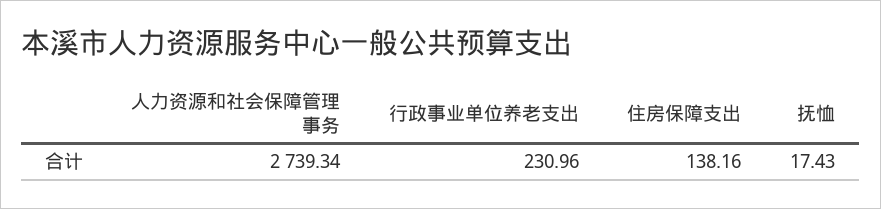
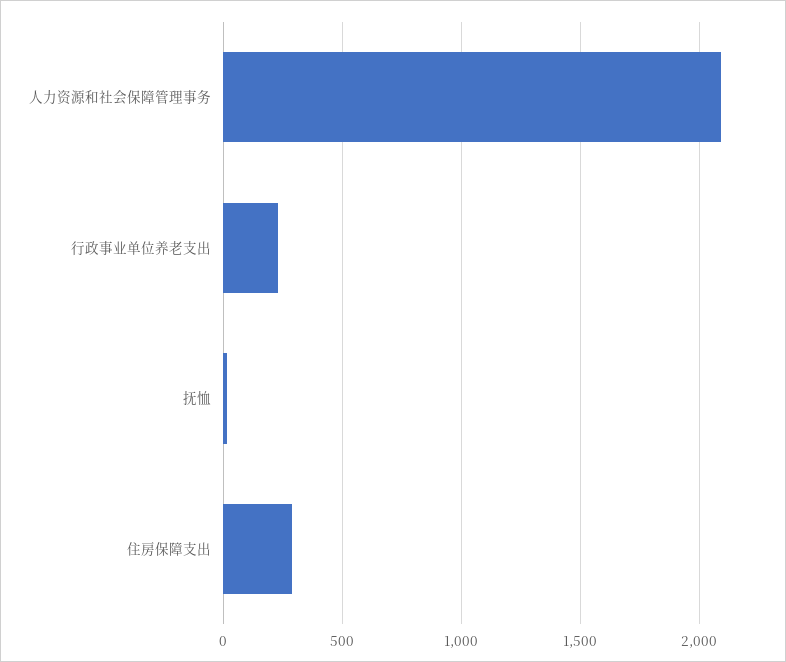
人力资源和社会保障管理事务: 2739.34 -> 2100
住房保障支出: 138.16 -> 300

